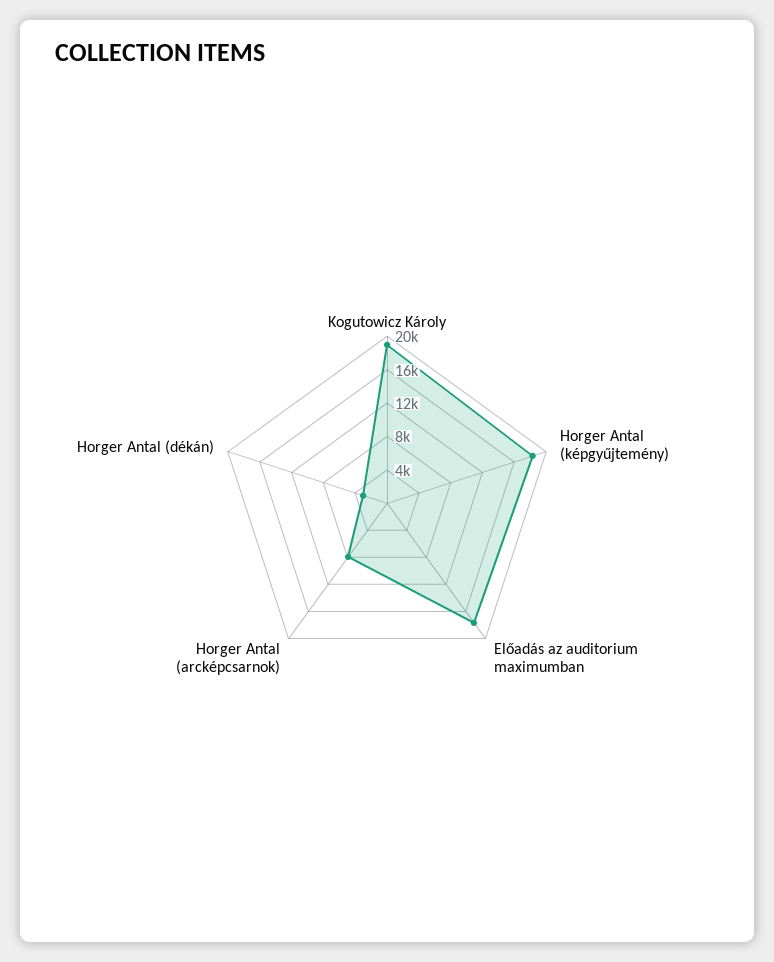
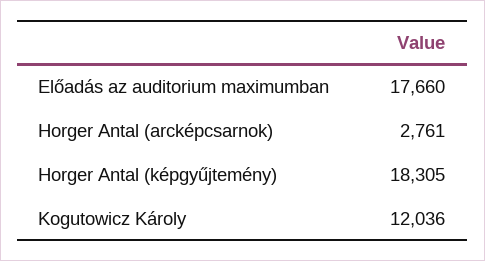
Kogutowicz Károly: 19000 -> 12036
Horger Antal (arcképcsarnok): 8000 -> 2761
Horger Antal (dékán): 3000 -> none

